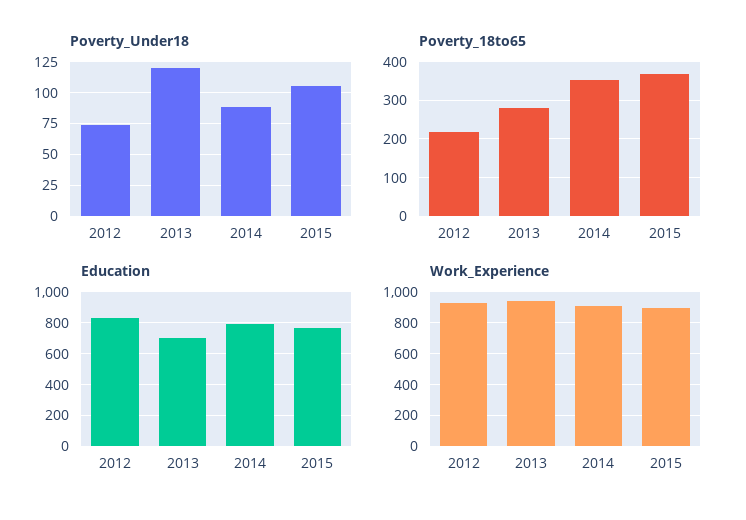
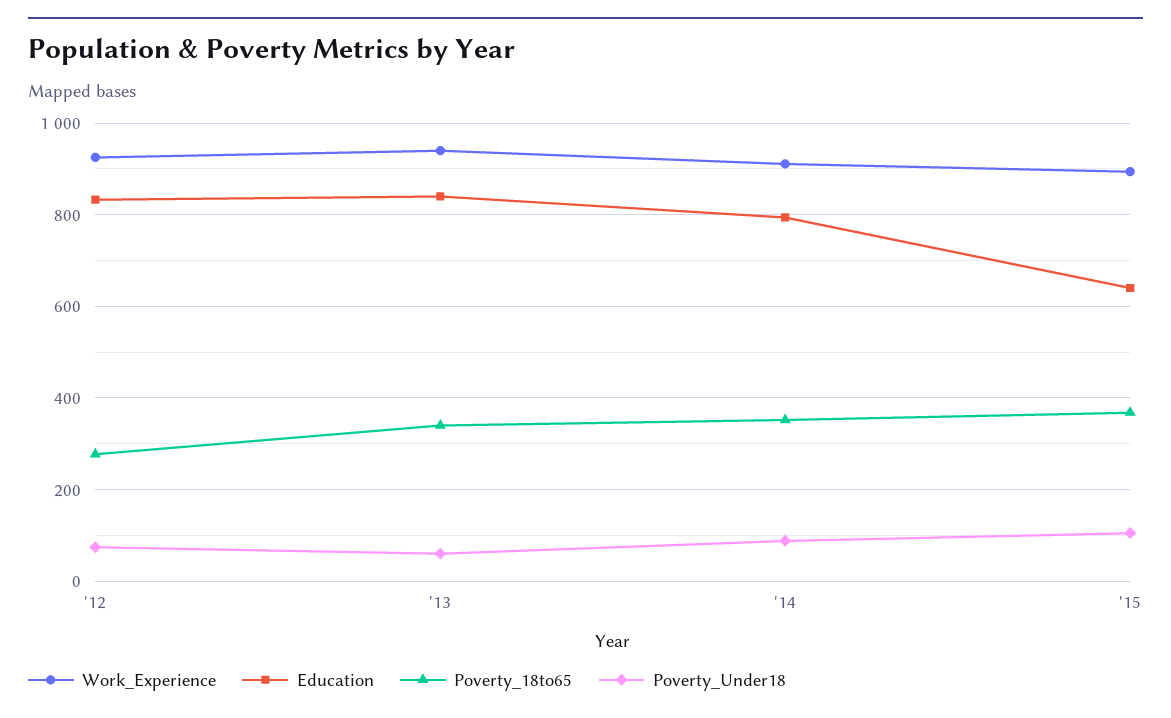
Poverty_Under18, 2013: 120 -> 60
Poverty_18to65, 2012: 220 -> 280
Poverty_18to65, 2013: 280 -> 340
Education, 2013: 700 -> 840
Education, 2015: 750 -> 640

